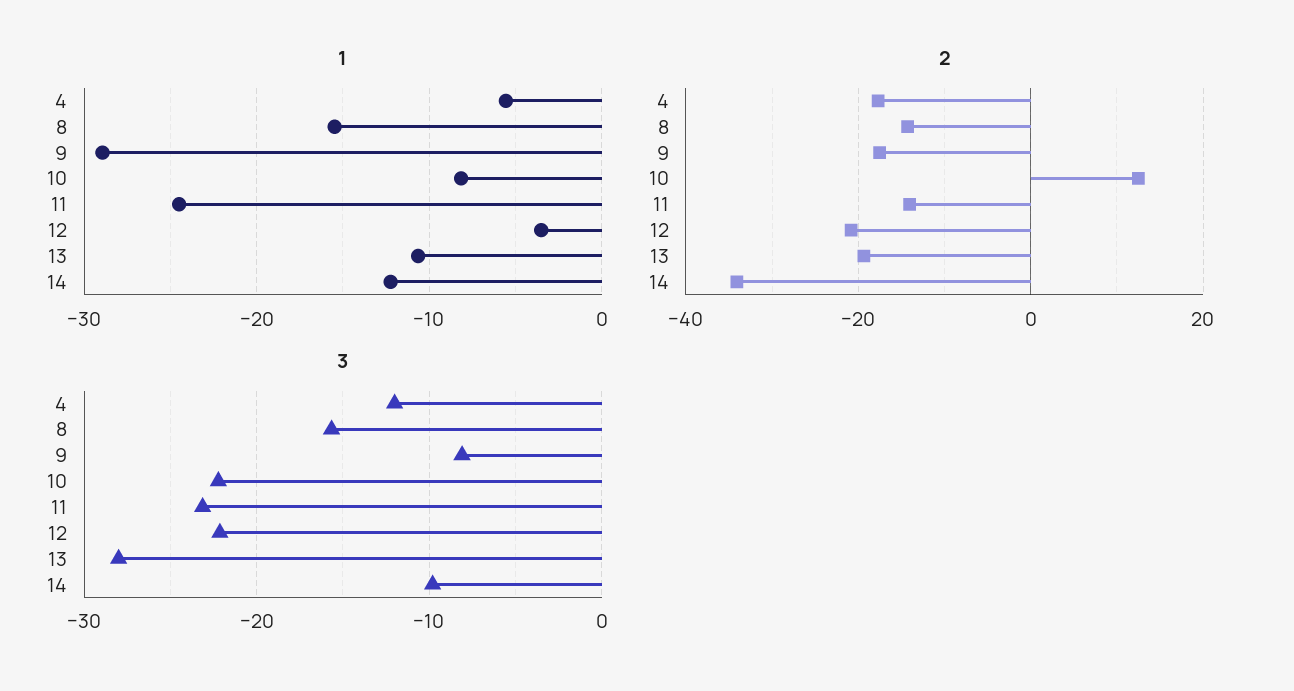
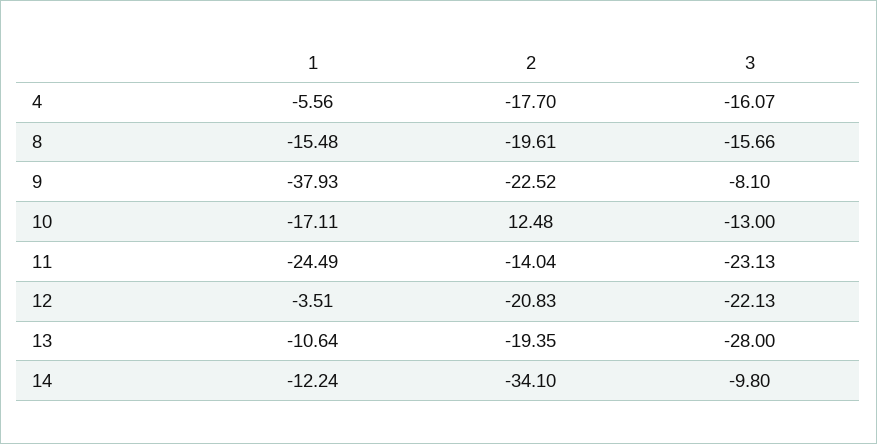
1, 9: -29 -> -37.93
1, 10: -8 -> -17.11
2, 8: -14 -> -19.61
2, 9: -18 -> -22.52
3, 4: -12 -> -16.07
3, 10: -22 -> -13

